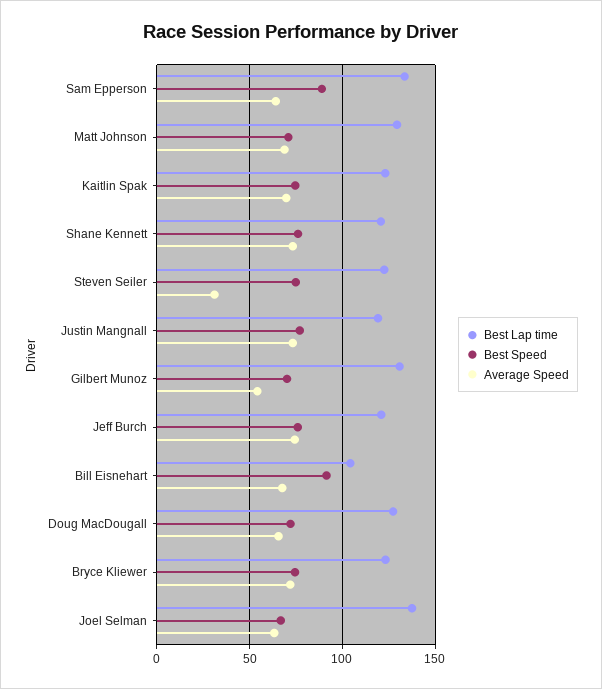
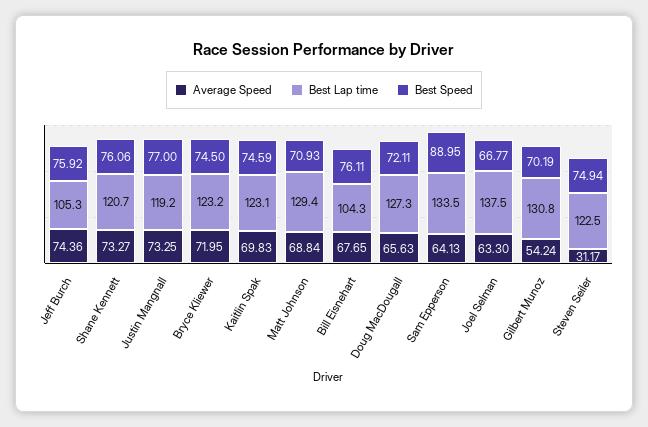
Best Lap time, Jeff Burch: 120 -> 105.3
Best Speed, Bill Eisnehart: 90 -> 76.11

